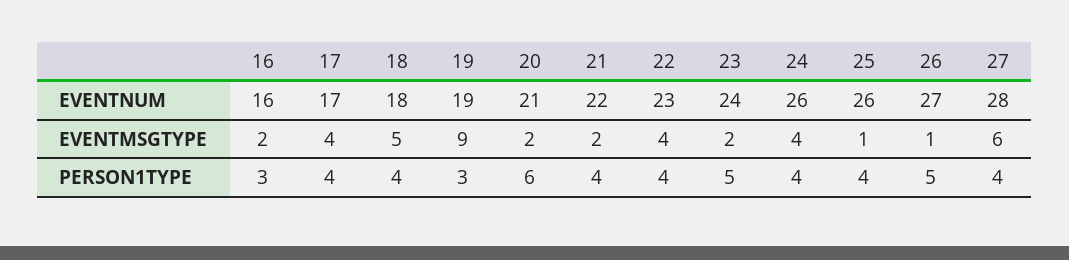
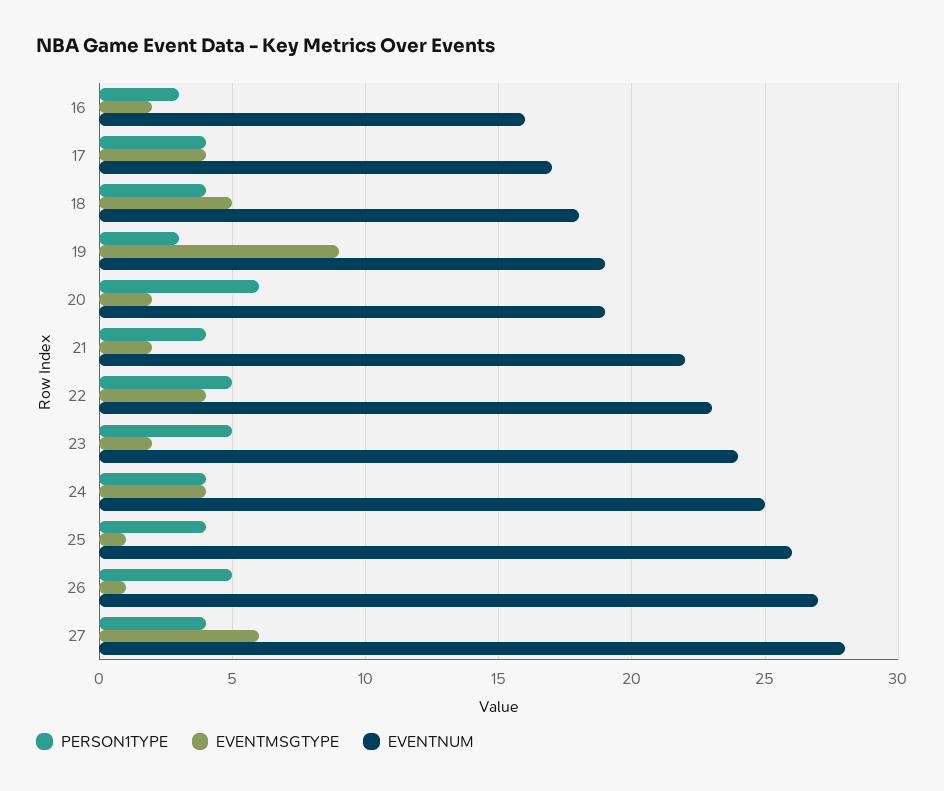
EVENTNUM, 20: 21 -> 19
EVENTNUM, 24: 26 -> 25
PERSON1TYPE, 22: 4 -> 5

